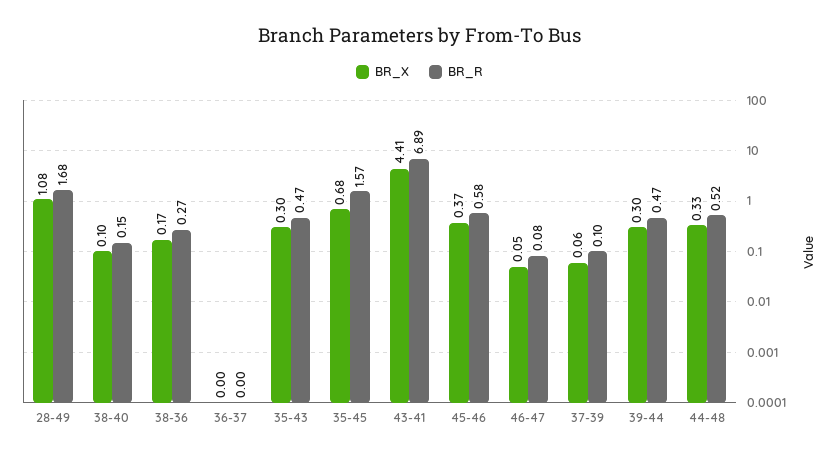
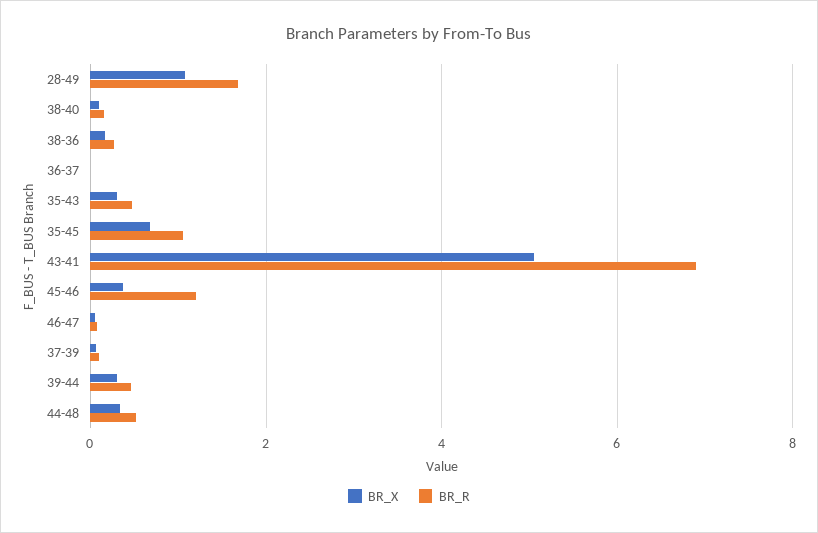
BR_R, 35-45: 1.57 -> 1
BR_X, 43-41: 4.41 -> 5
BR_R, 45-46: 0.58 -> 1.2

